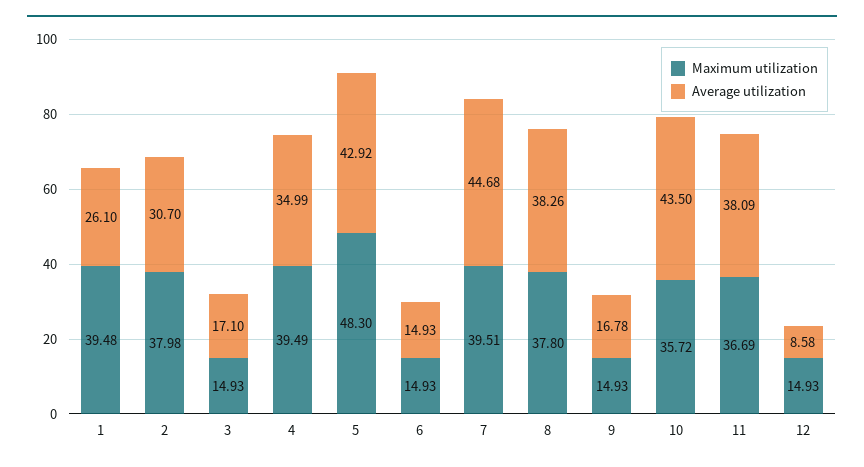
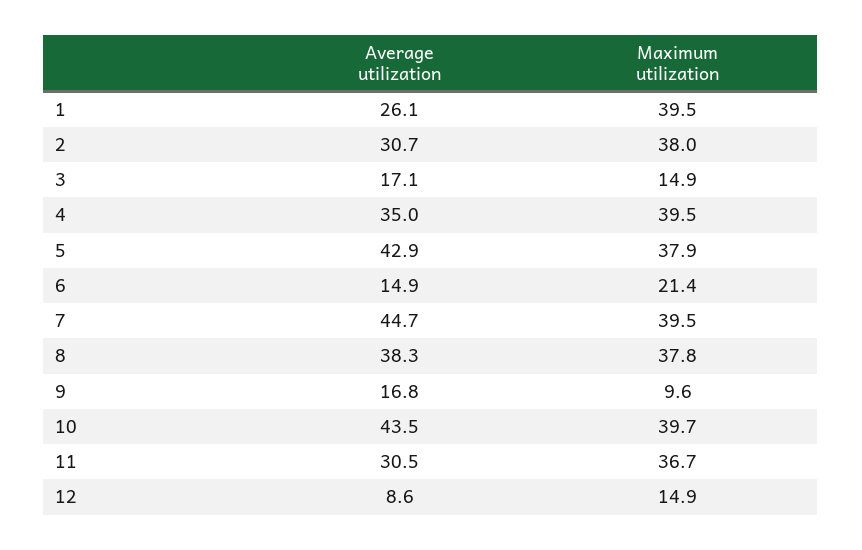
Maximum utilization, 5: 48.3 -> 37.9
Maximum utilization, 6: 14.93 -> 21.4
Maximum utilization, 9: 14.93 -> 9.6
Maximum utilization, 10: 35.72 -> 39.7
Average utilization, 11: 38.09 -> 30.5

